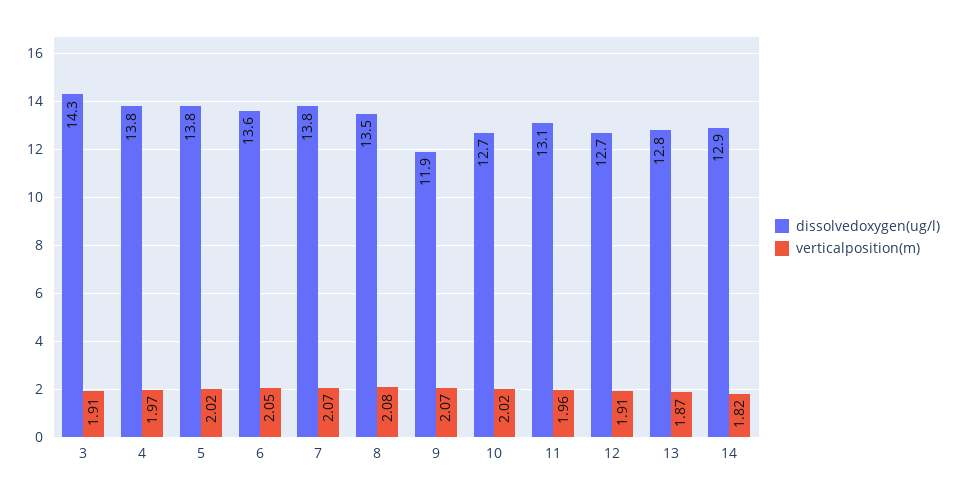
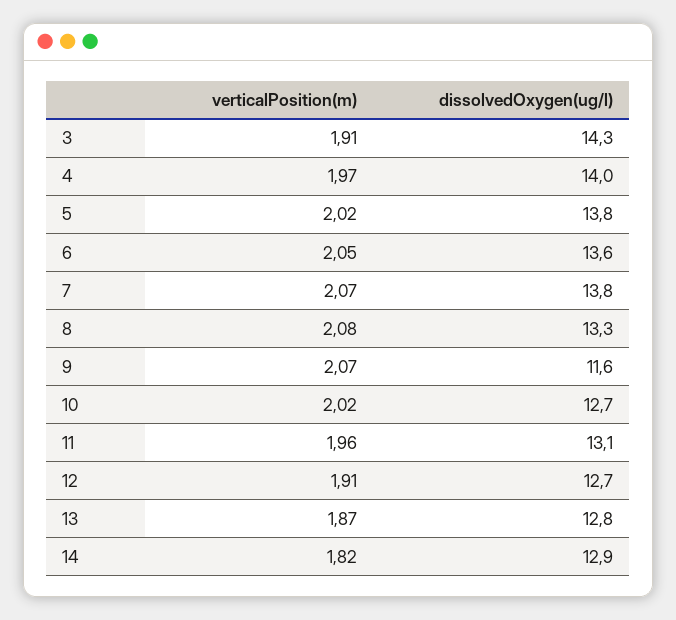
dissolvedoxygen(ug/l), 4: 13.8 -> 14
dissolvedoxygen(ug/l), 8: 13.5 -> 13.3
dissolvedoxygen(ug/l), 9: 11.9 -> 11.6

